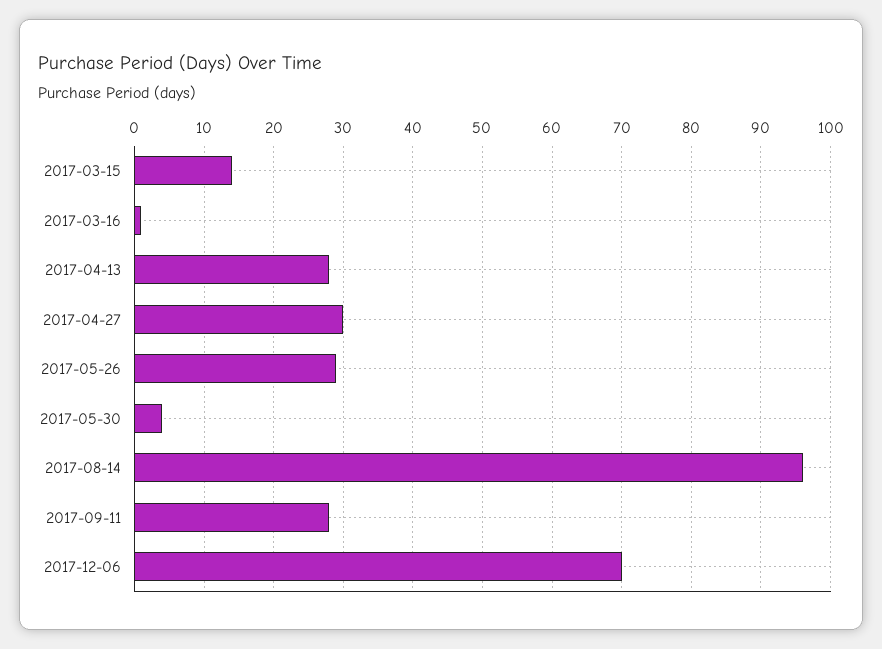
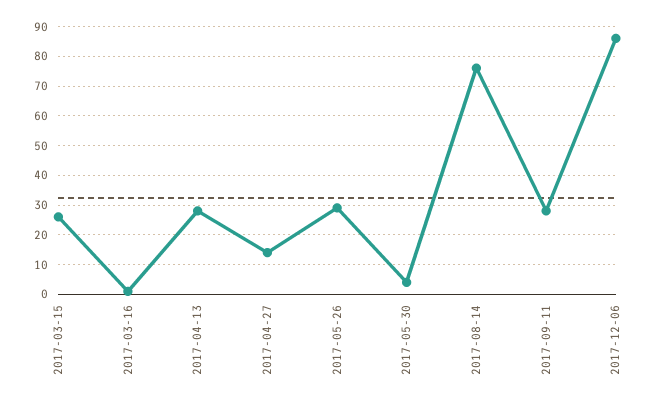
2017-03-15: 14 -> 25
2017-04-27: 30 -> 15
2017-08-14: 96 -> 75
2017-12-06: 70 -> 85

